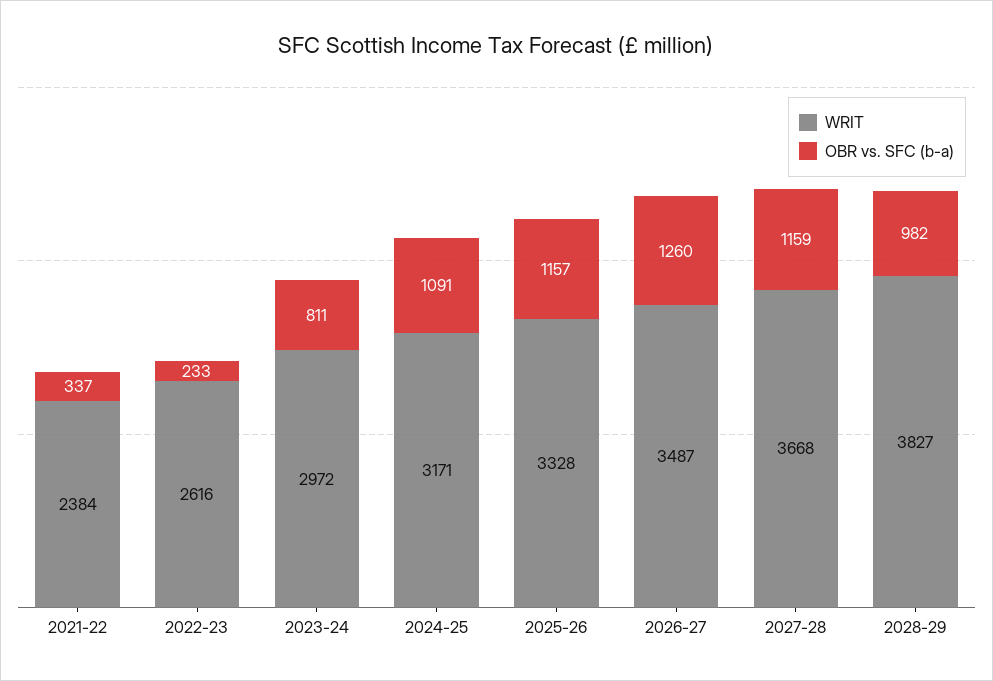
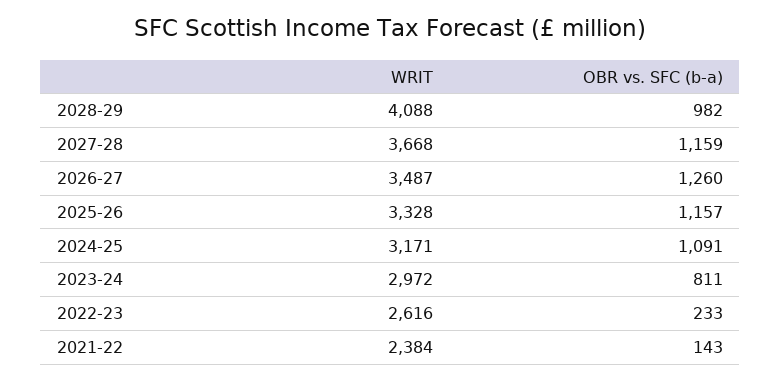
OBR vs. SFC (b-a), 2021-22: 337 -> 143
WRIT, 2028-29: 3827 -> 4088

